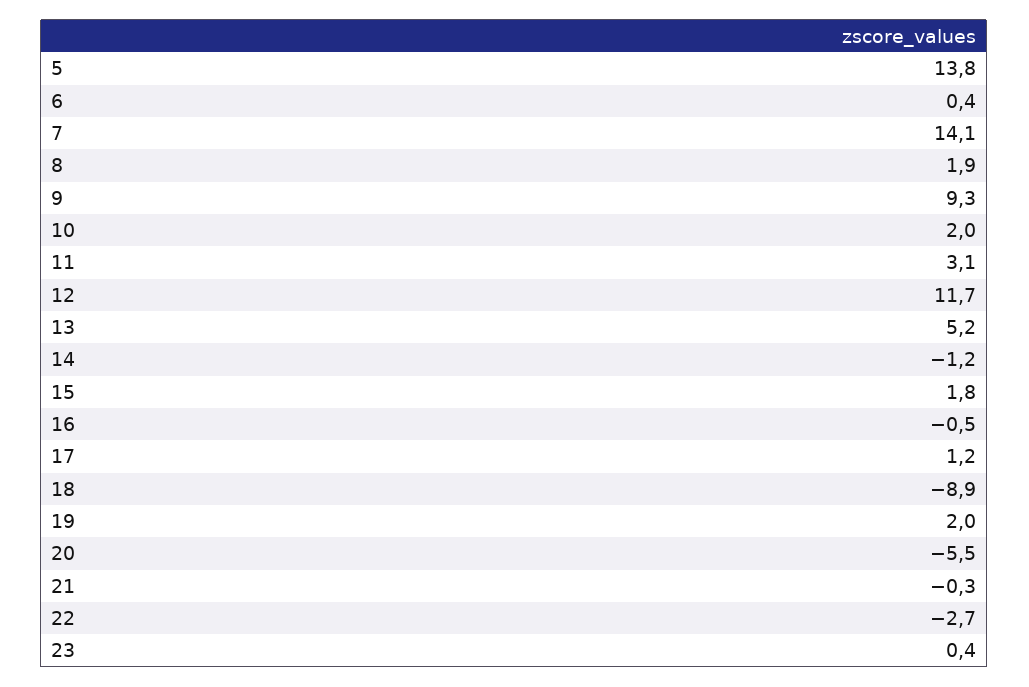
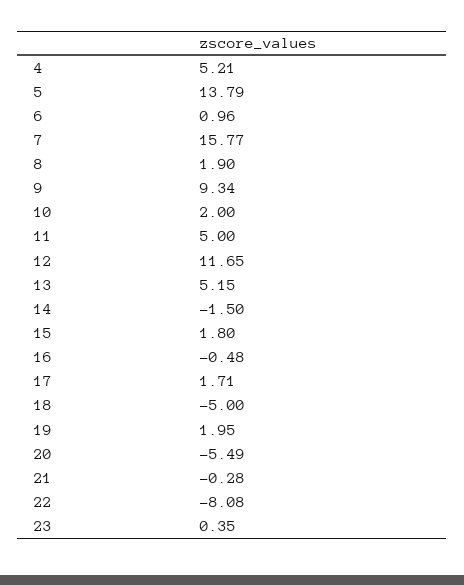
6: 0.4 -> 0.96
7: 14.1 -> 15.77
11: 3.1 -> 5
14: -1.2 -> -1.5
17: 1.2 -> 1.71
18: -8.9 -> -5
22: -2.7 -> -8.08
4: none -> 5.21

